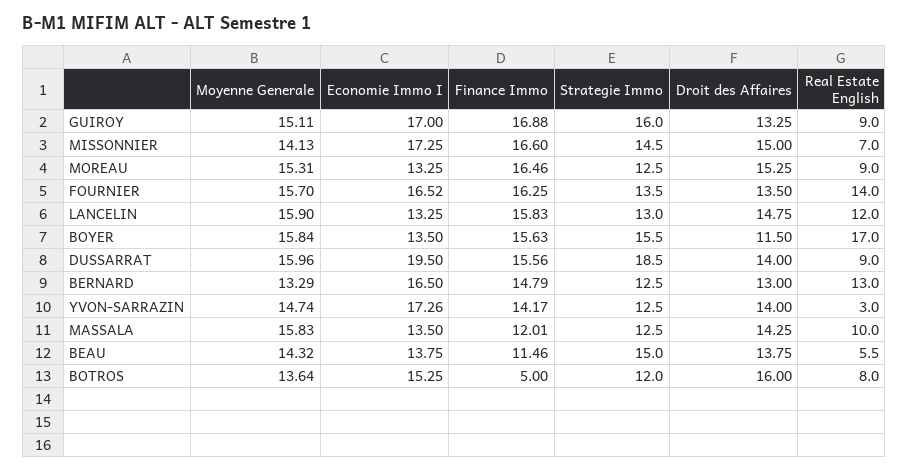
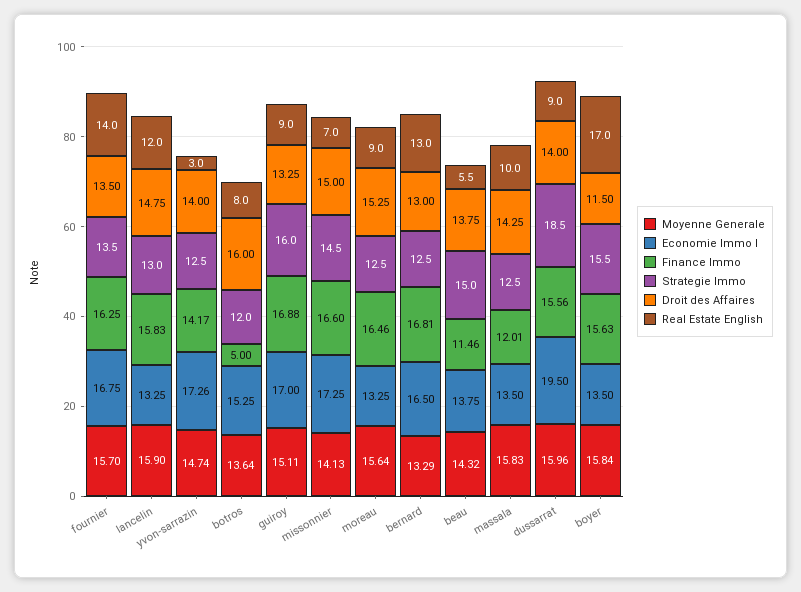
Moyenne Generale, MOREAU: 15.31 -> 15.64
Economie Immo I, FOURNIER: 16.52 -> 16.75
Finance Immo, BERNARD: 14.79 -> 16.81

